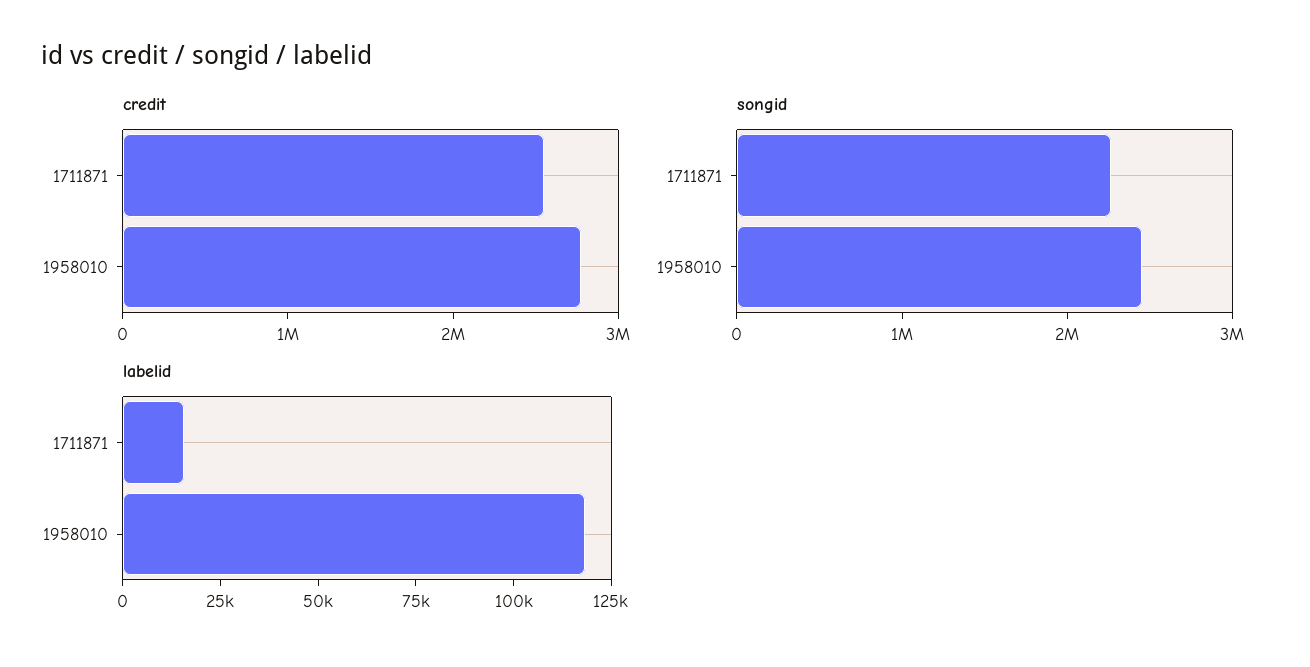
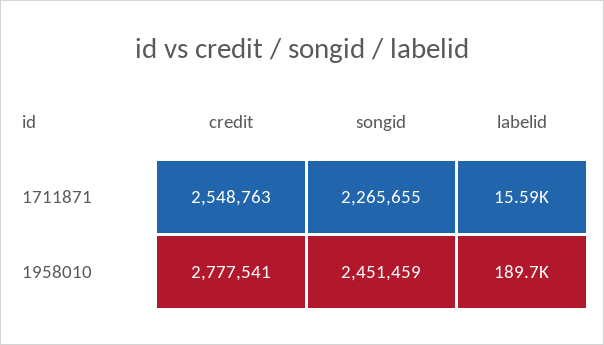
labelid, 1958010: 120000 -> 189700

